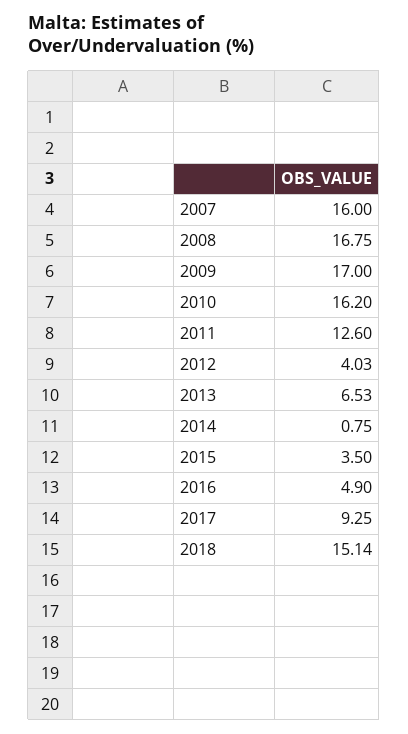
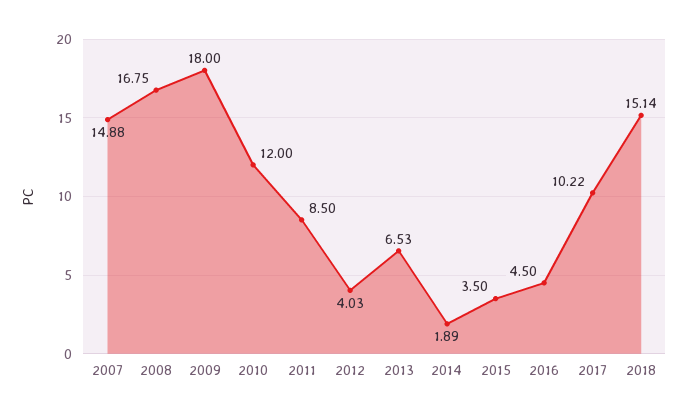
2007: 16 -> 14.88
2009: 17 -> 18
2010: 16.2 -> 12
2011: 12.6 -> 8.5
2014: 0.75 -> 1.89
2016: 4.9 -> 4.5
2017: 9.25 -> 10.22

